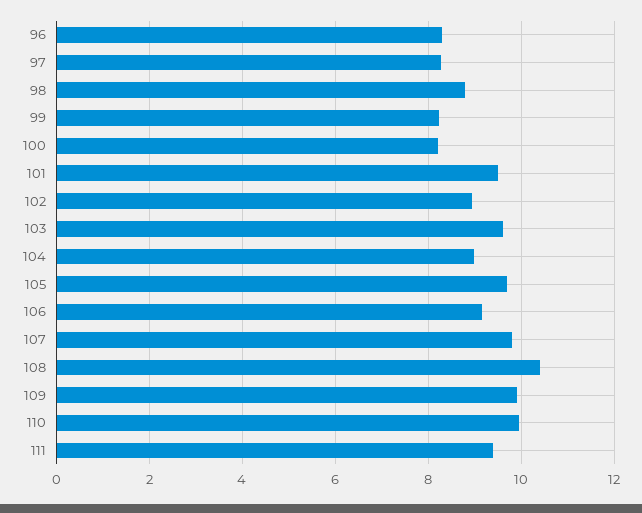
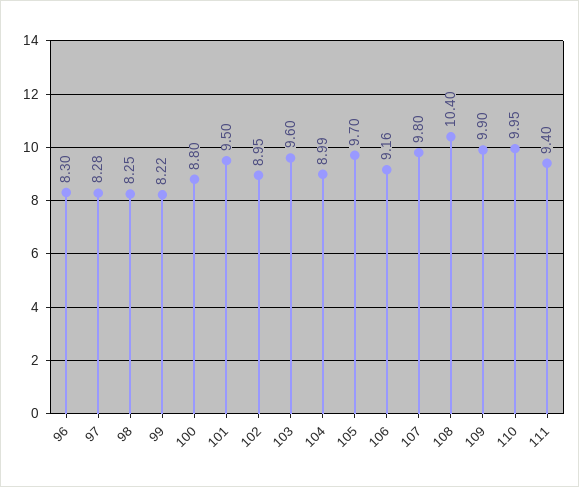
98: 8.8 -> 8.25
100: 8.2 -> 8.8

